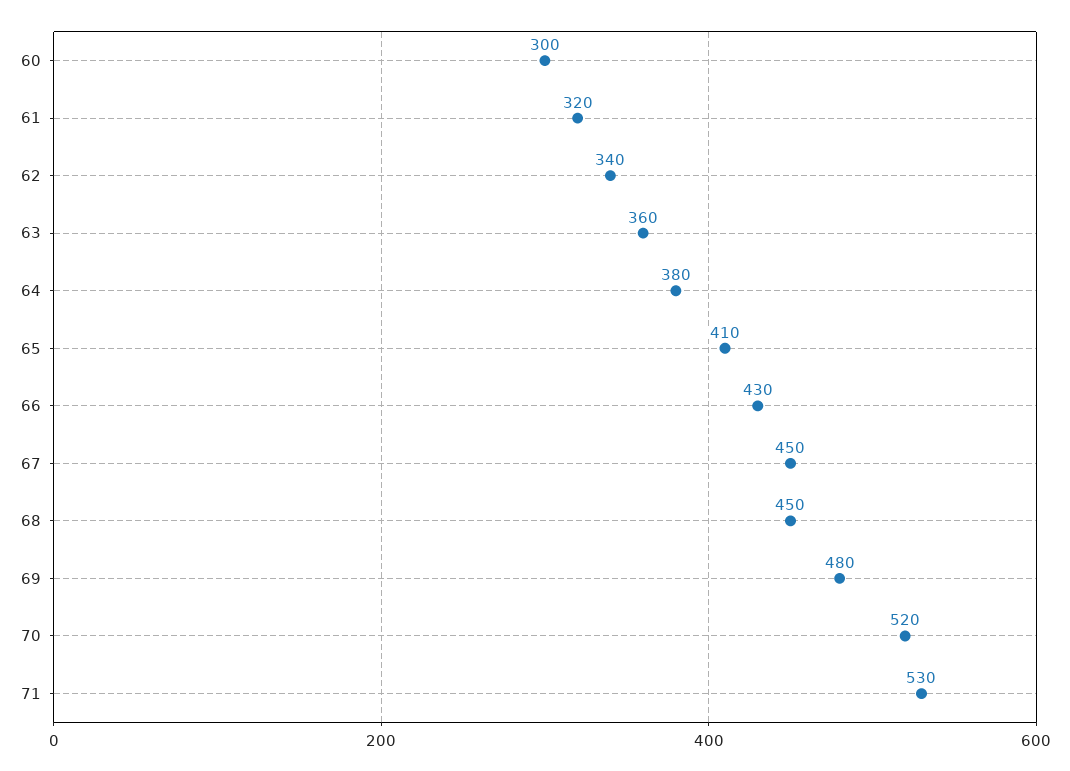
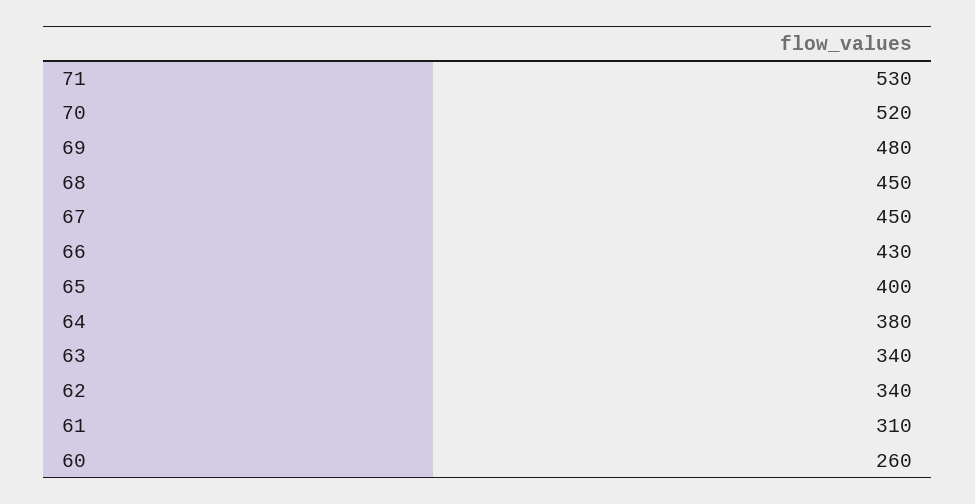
60: 300 -> 260
61: 320 -> 310
63: 360 -> 340
65: 410 -> 400

